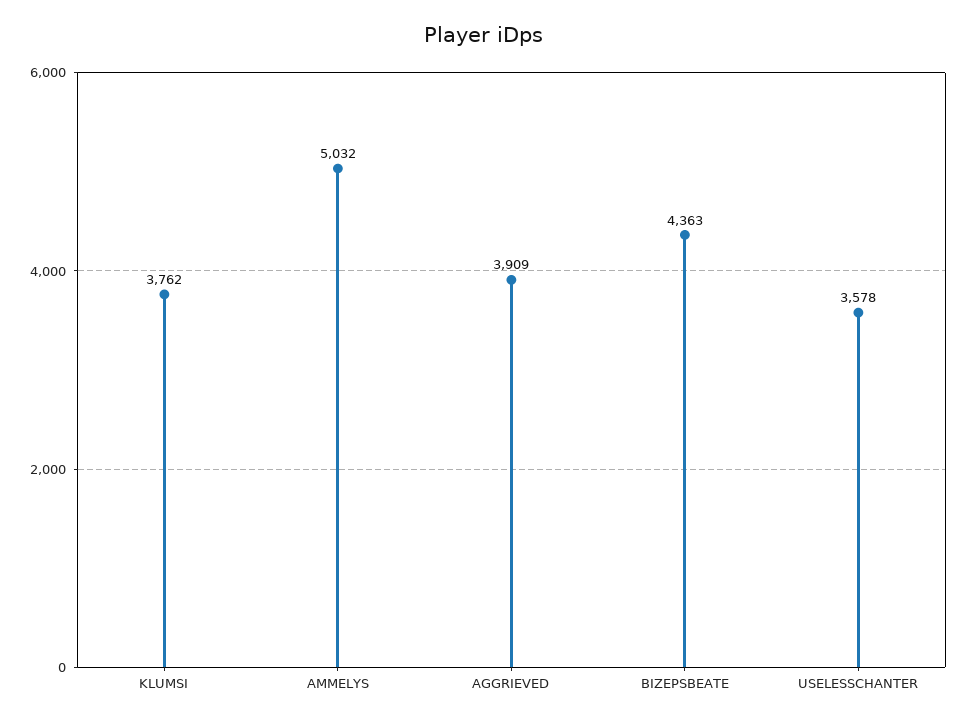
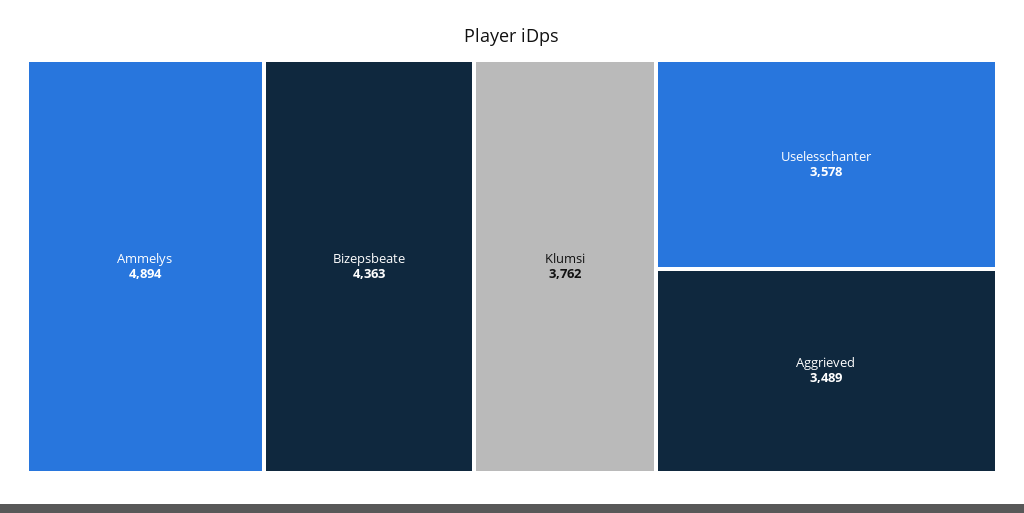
AMMELYS: 5032 -> 4894
AGGRIEVED: 3909 -> 3489

